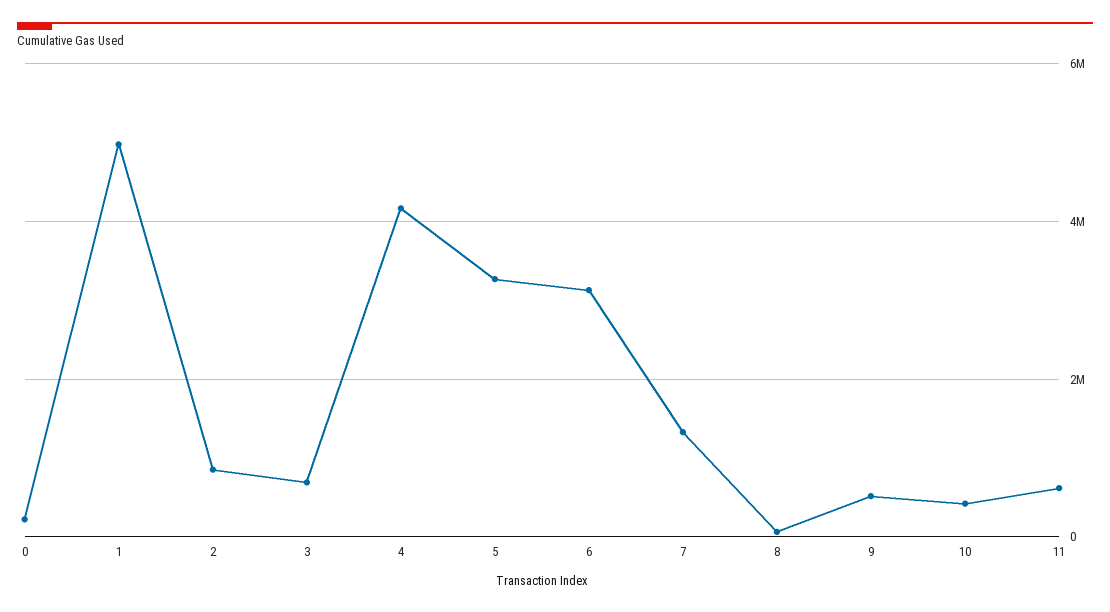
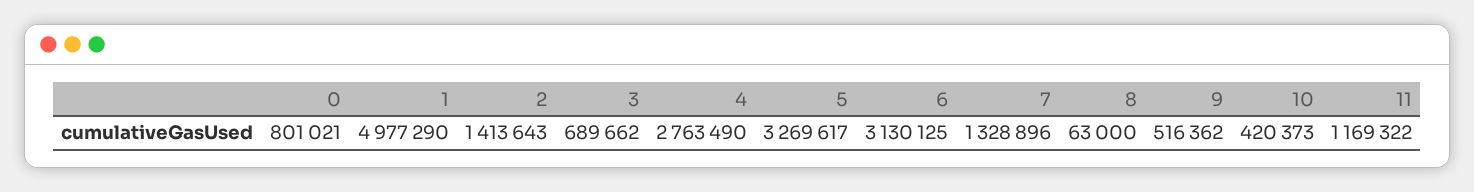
0: 200000 -> 801021
2: 800000 -> 1413643
4: 4200000 -> 2763490
11: 600000 -> 1169322

